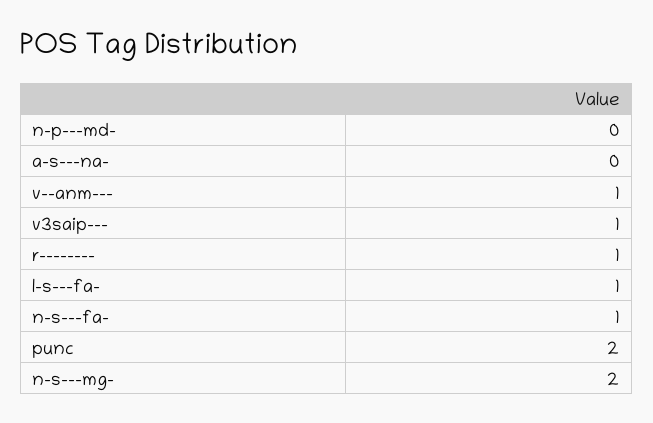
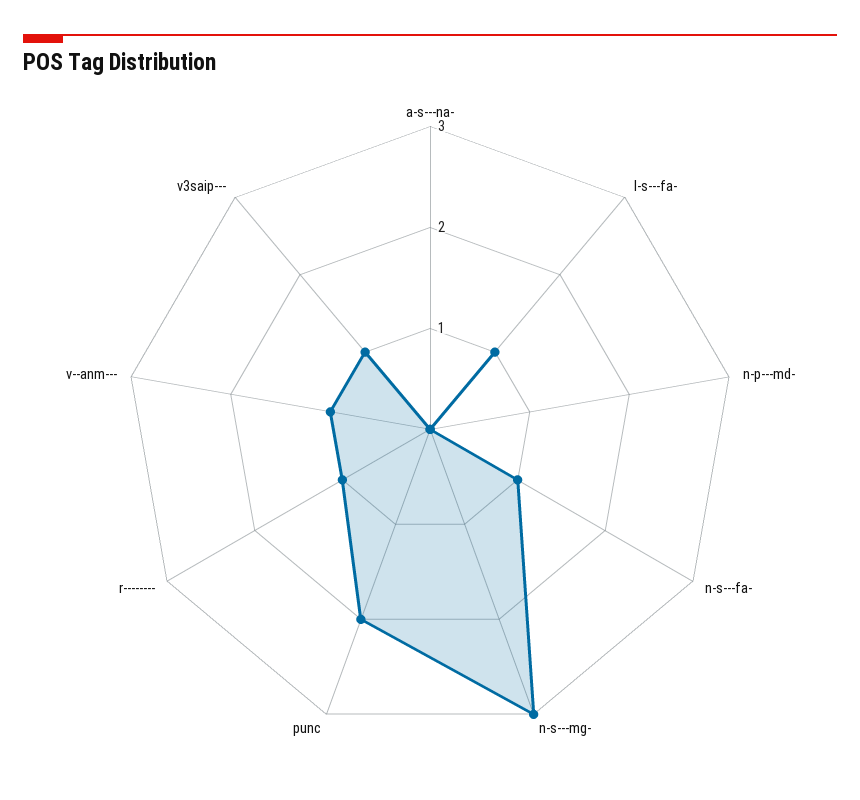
n-s---mg-: 2 -> 3

